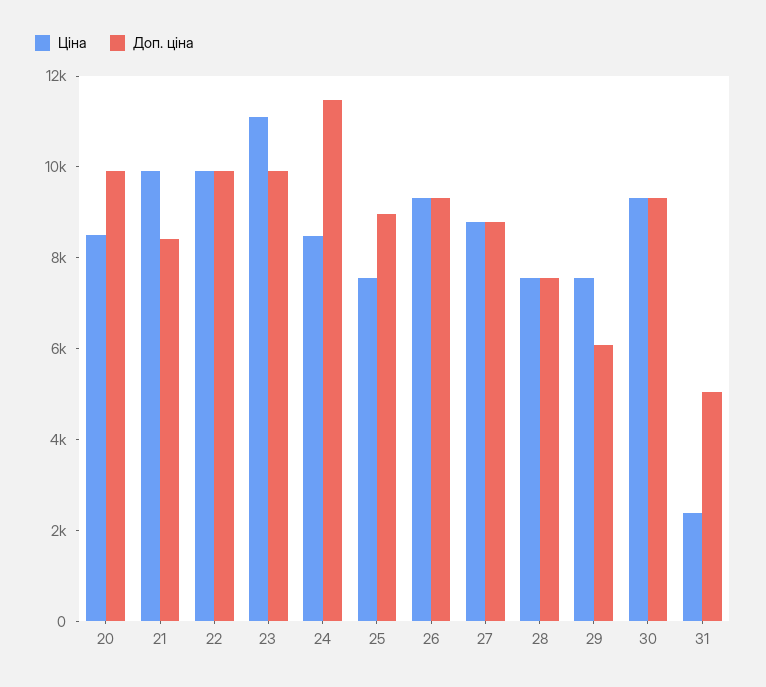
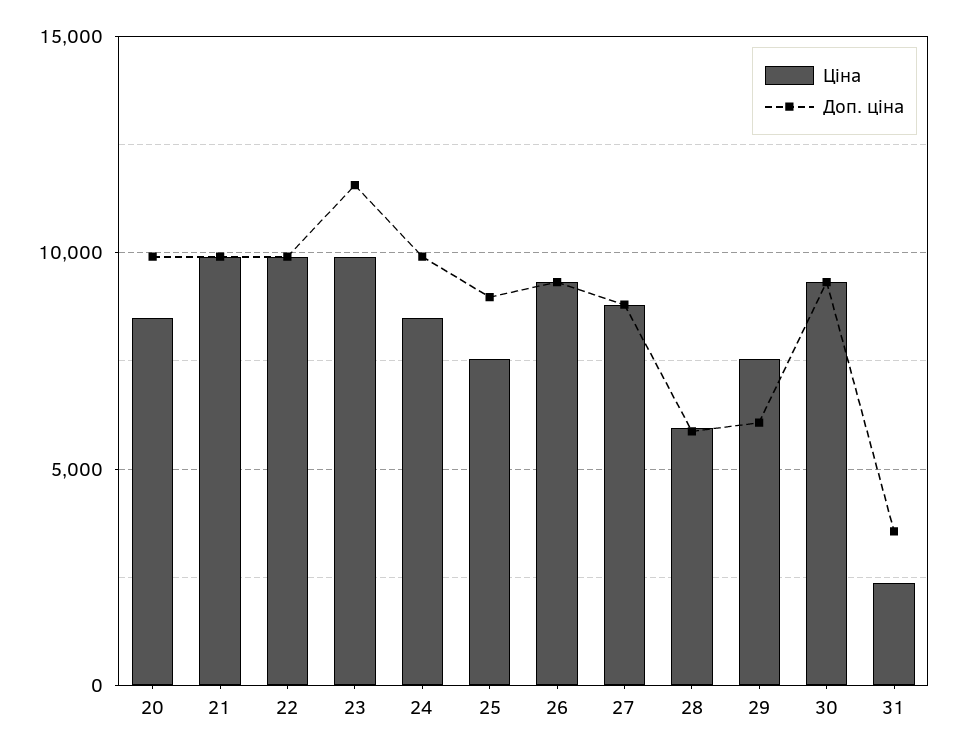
Доп. ціна, 21: 8500 -> 10000
Ціна, 23: 11000 -> 10000
Доп. ціна, 23: 10000 -> 11500
Доп. ціна, 24: 11500 -> 10000
Ціна, 28: 7500 -> 6000
Доп. ціна, 28: 7500 -> 6000
Доп. ціна, 31: 5000 -> 3500

